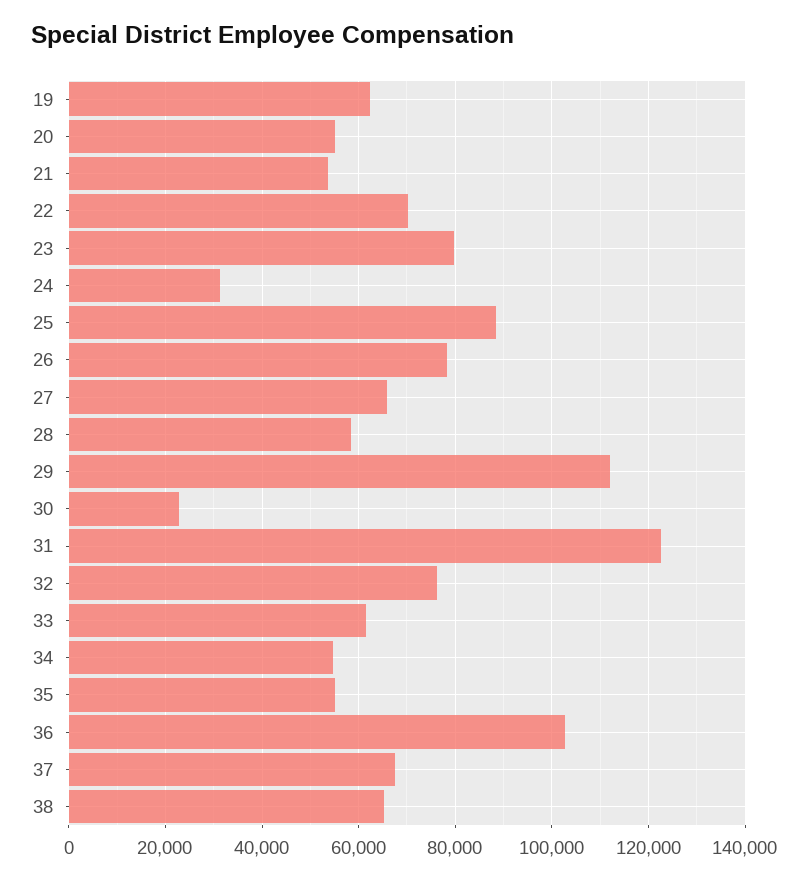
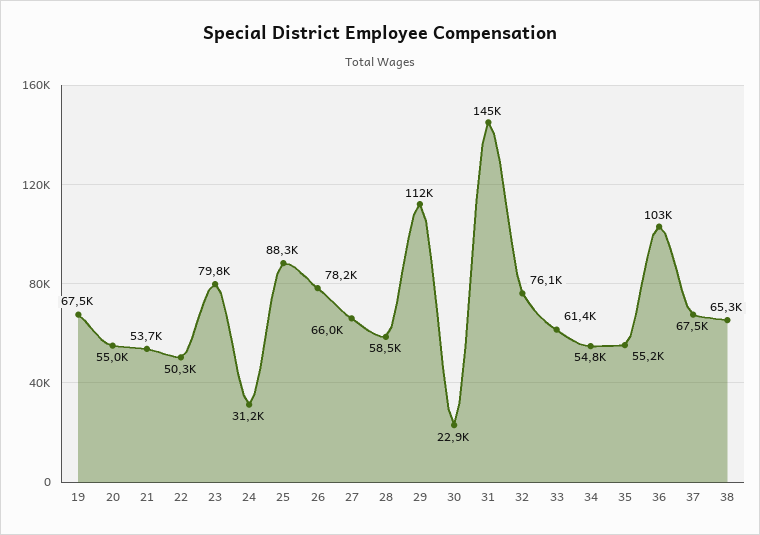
19: 62000 -> 67500
22: 70000 -> 50300
31: 122000 -> 145000

